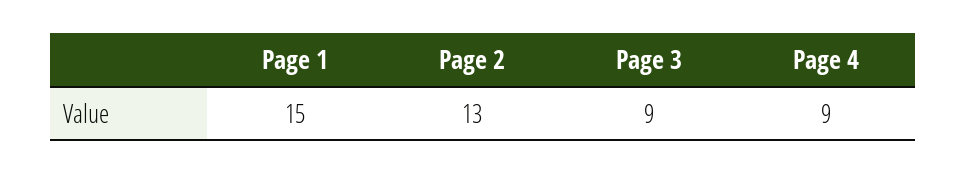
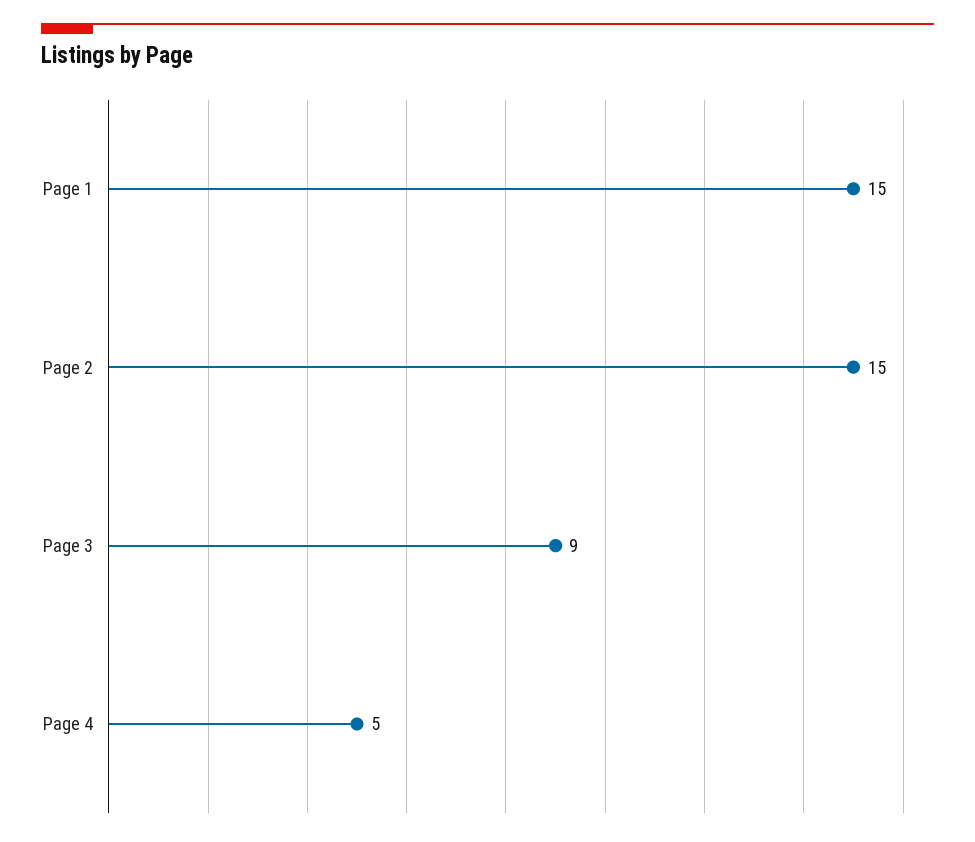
Page 2: 13 -> 15
Page 4: 9 -> 5

